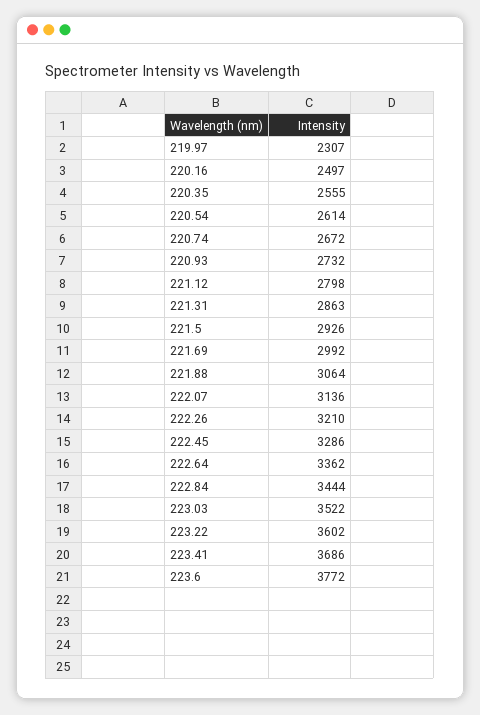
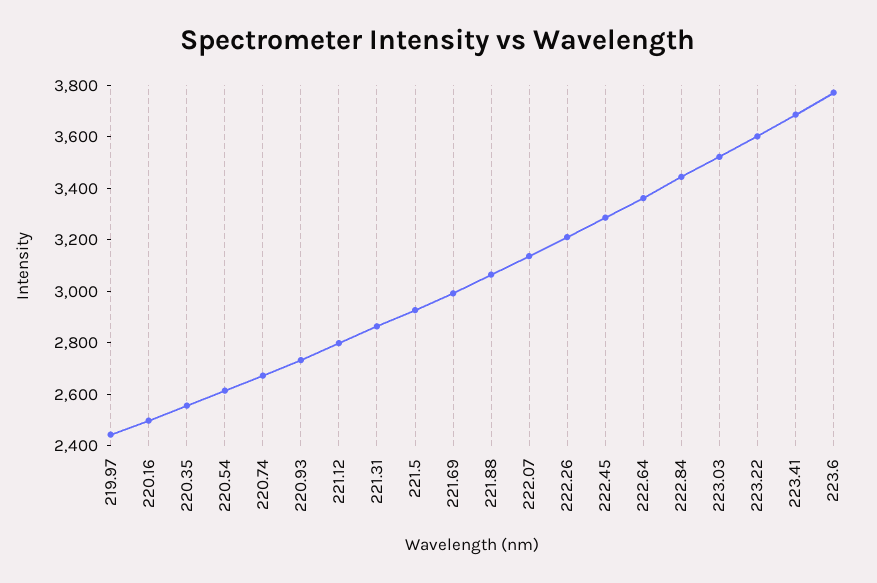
219.97: 2307 -> 2450

